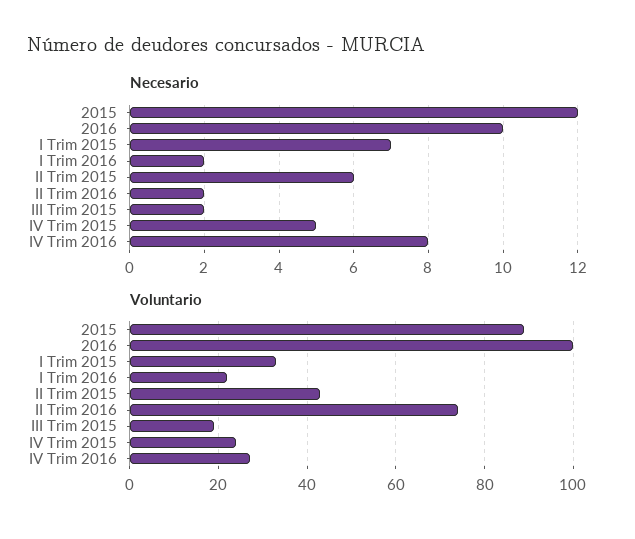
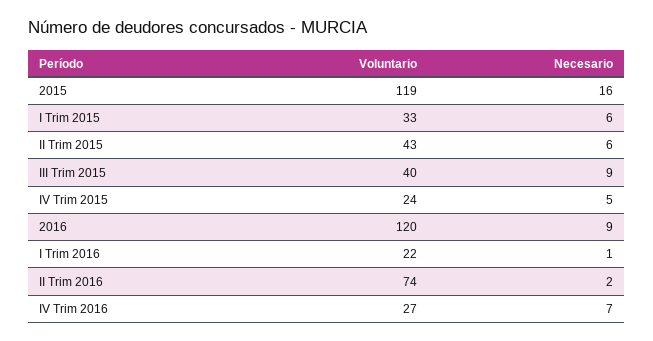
Necesario, 2015: 12 -> 16
Necesario, 2016: 10 -> 9
Necesario, I Trim 2015: 7 -> 6
Necesario, I Trim 2016: 2 -> 1
Necesario, III Trim 2015: 2 -> 9
Necesario, IV Trim 2016: 8 -> 7
Voluntario, 2015: 90 -> 119
Voluntario, 2016: 100 -> 120
Voluntario, III Trim 2015: 20 -> 40

